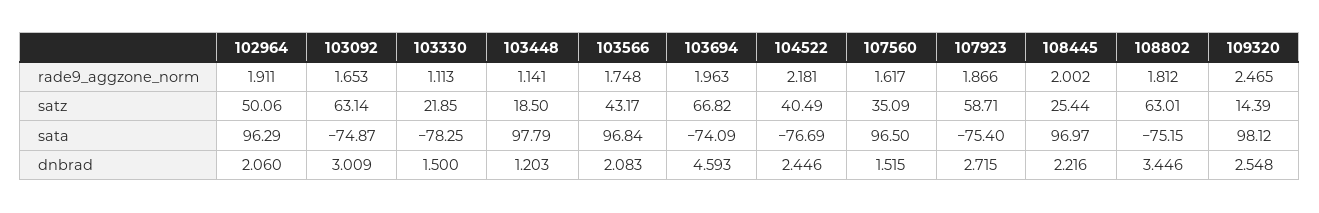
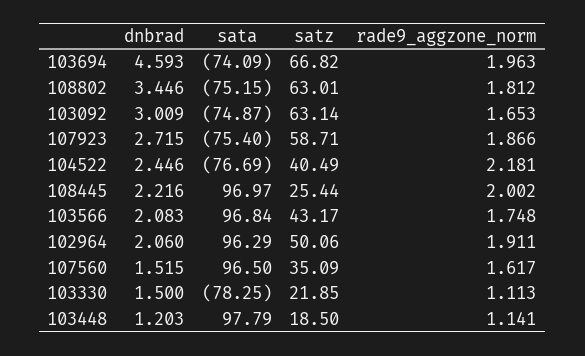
109320, rade9_aggzone_norm: 2.465 -> none
109320, satz: 14.39 -> none
109320, sata: 98.12 -> none
109320, dnbrad: 2.548 -> none

